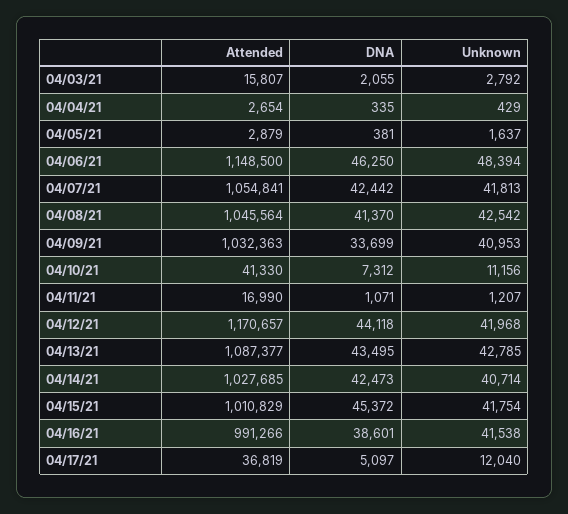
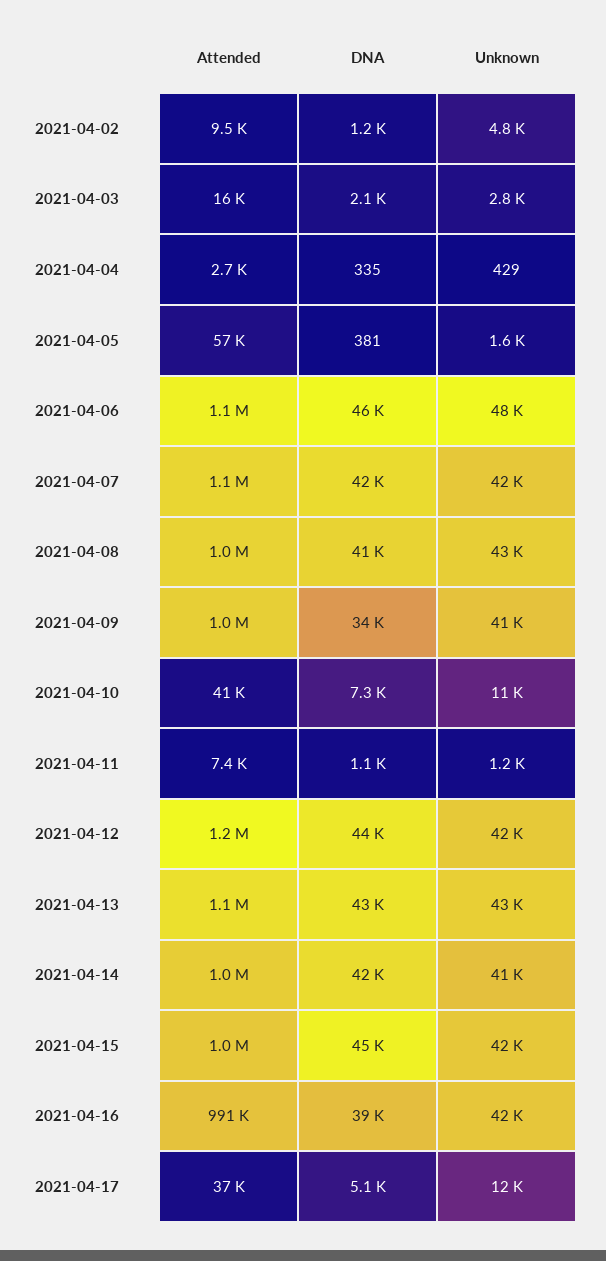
Attended, 04/05/21: 2879 -> 57000
Attended, 04/11/21: 16990 -> 7400
Attended, 2021-04-02: none -> 9500
DNA, 2021-04-02: none -> 1200
Unknown, 2021-04-02: none -> 4800

